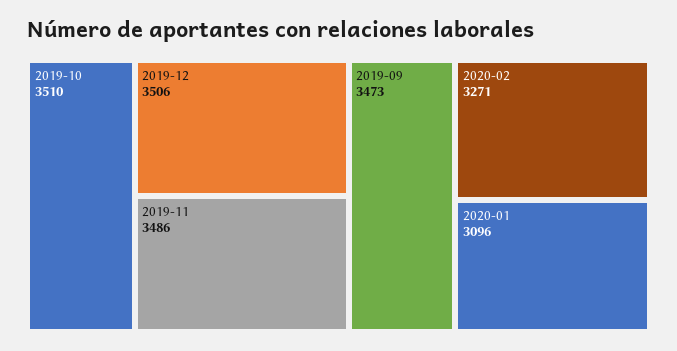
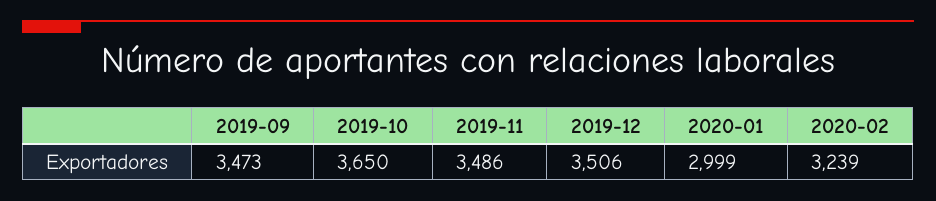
2019-10: 3510 -> 3650
2020-02: 3271 -> 3239
2020-01: 3096 -> 2999

